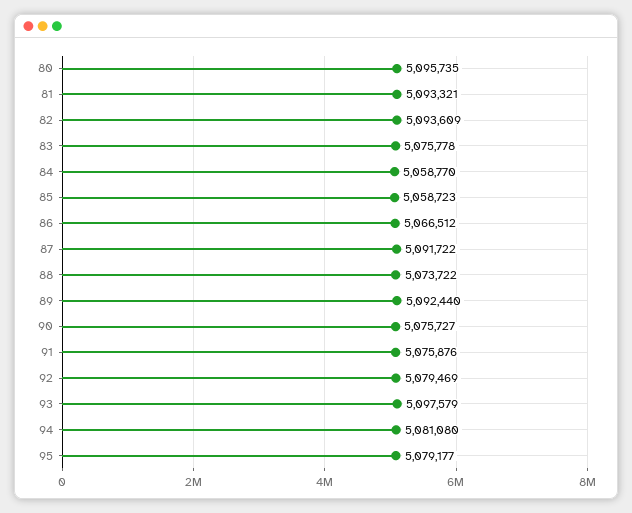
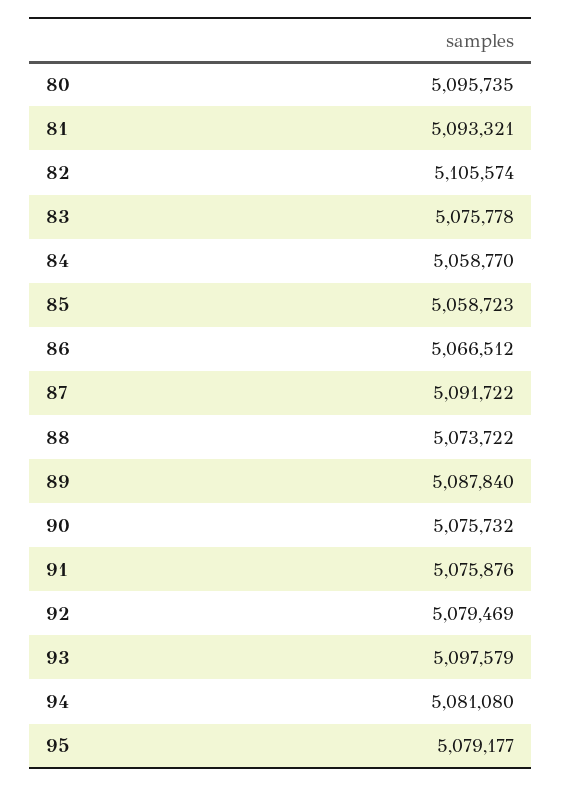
82: 5093609 -> 5105574
89: 5092440 -> 5087840
90: 5075727 -> 5075732

